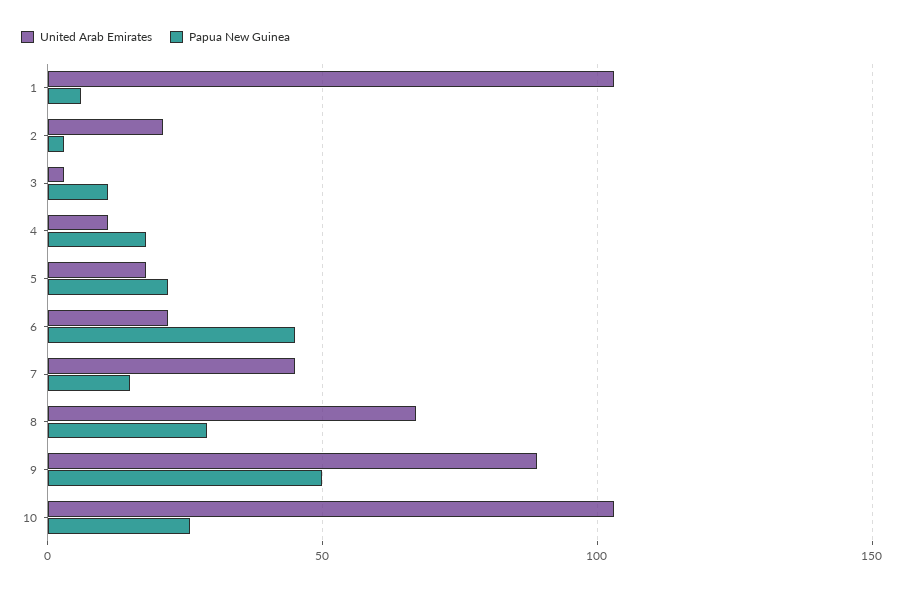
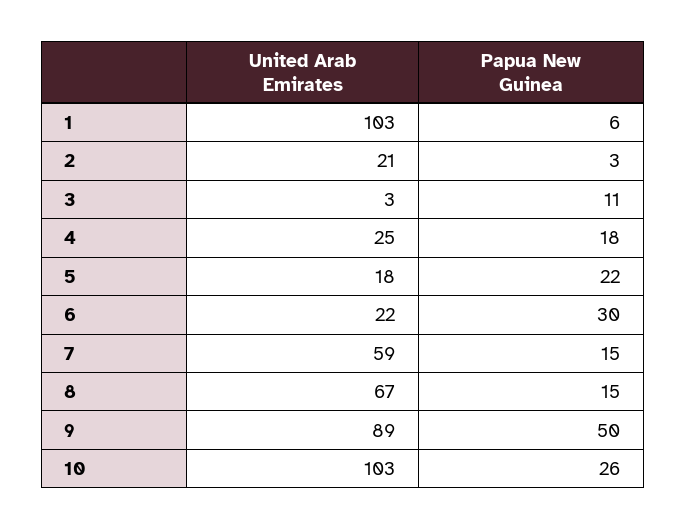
United Arab Emirates, 4: 10 -> 25
Papua New Guinea, 6: 45 -> 30
United Arab Emirates, 7: 45 -> 59
Papua New Guinea, 8: 30 -> 15

